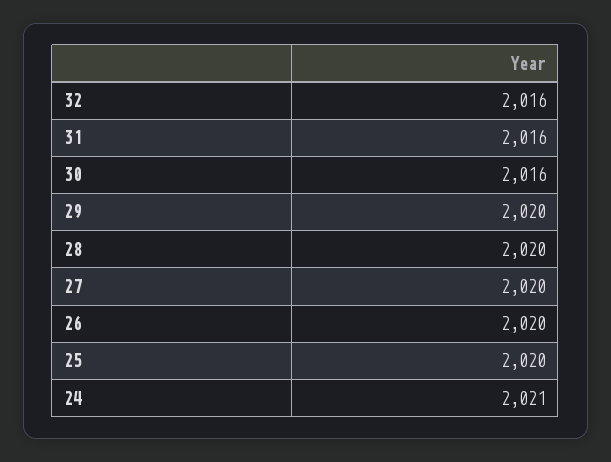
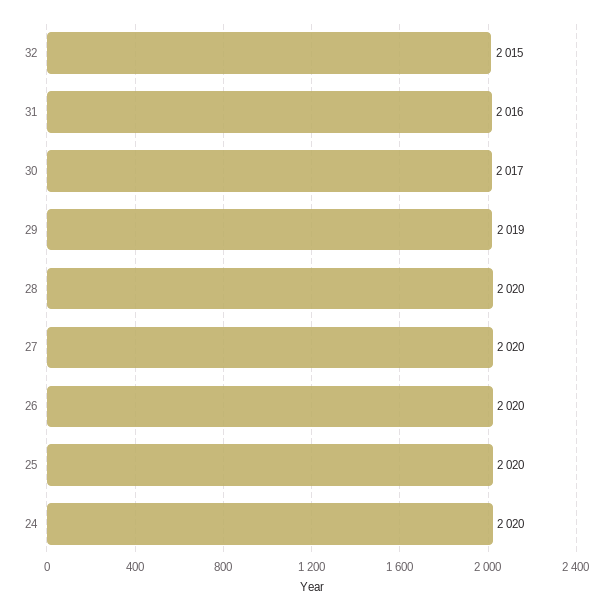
32: 2016 -> 2015
30: 2016 -> 2017
29: 2020 -> 2019
24: 2021 -> 2020

